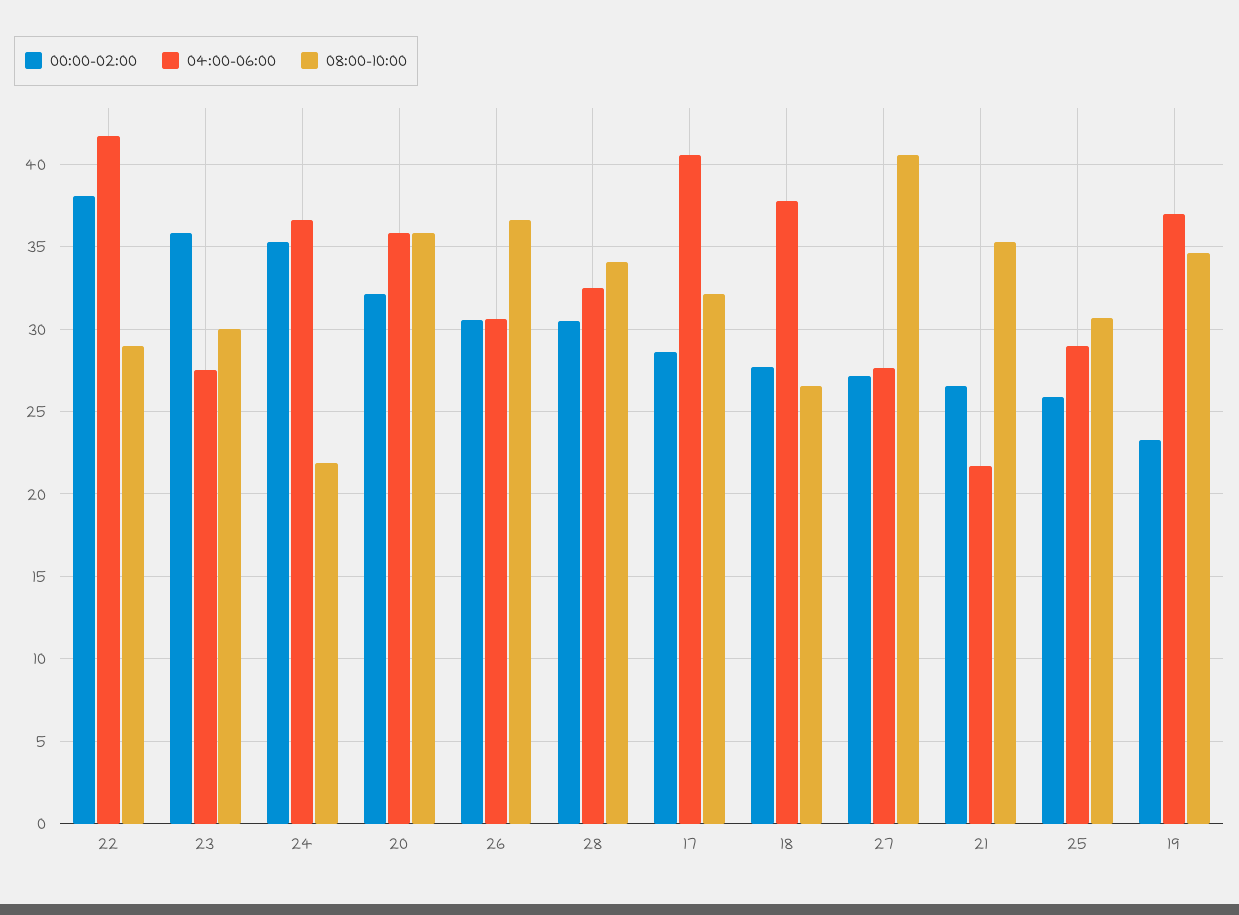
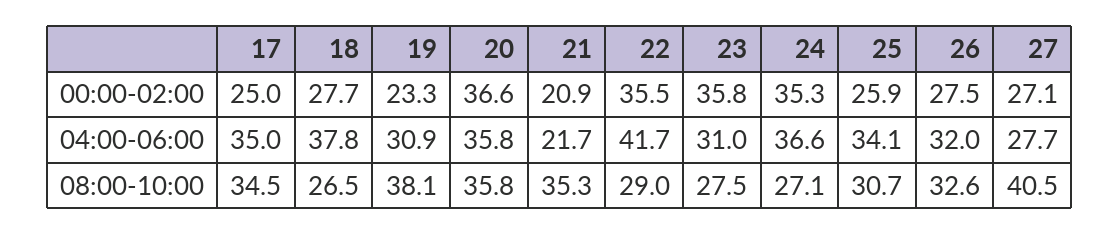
00:00-02:00, 22: 38 -> 35.5
04:00-06:00, 23: 27.5 -> 31
08:00-10:00, 23: 30 -> 27.5
08:00-10:00, 24: 22 -> 27.1
00:00-02:00, 20: 32 -> 36.6
00:00-02:00, 26: 30.5 -> 27.5
04:00-06:00, 26: 30.5 -> 32
08:00-10:00, 26: 36.5 -> 32.6
00:00-02:00, 28: 30.5 -> none
04:00-06:00, 28: 32.5 -> none
08:00-10:00, 28: 34 -> none
00:00-02:00, 17: 28.5 -> 25
04:00-06:00, 17: 40.5 -> 35
08:00-10:00, 17: 32 -> 34.5
00:00-02:00, 21: 26.5 -> 20.9
04:00-06:00, 25: 29 -> 34.1
04:00-06:00, 19: 37 -> 30.9
08:00-10:00, 19: 34.5 -> 38.1

